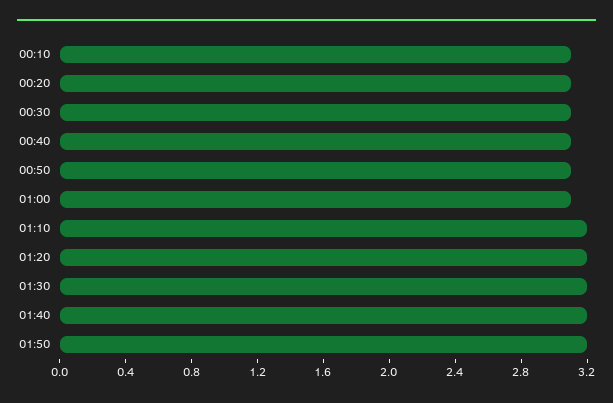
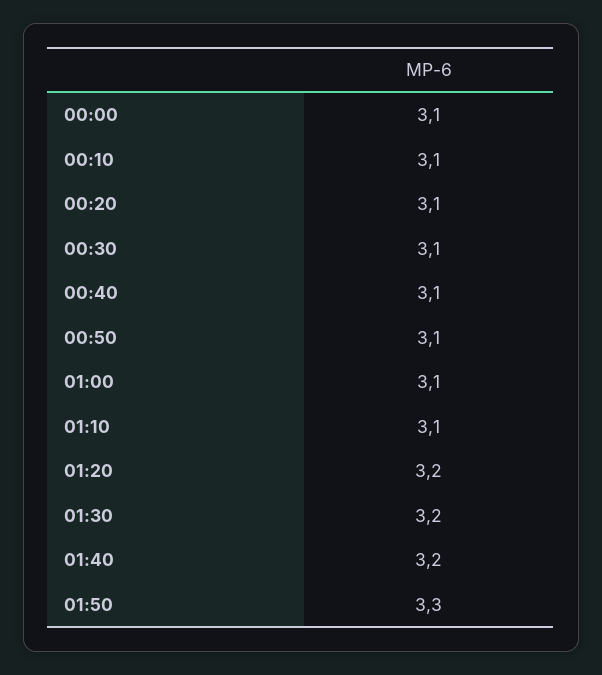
01:10: 3.2 -> 3.1
01:50: 3.2 -> 3.3
00:00: none -> 3.1

